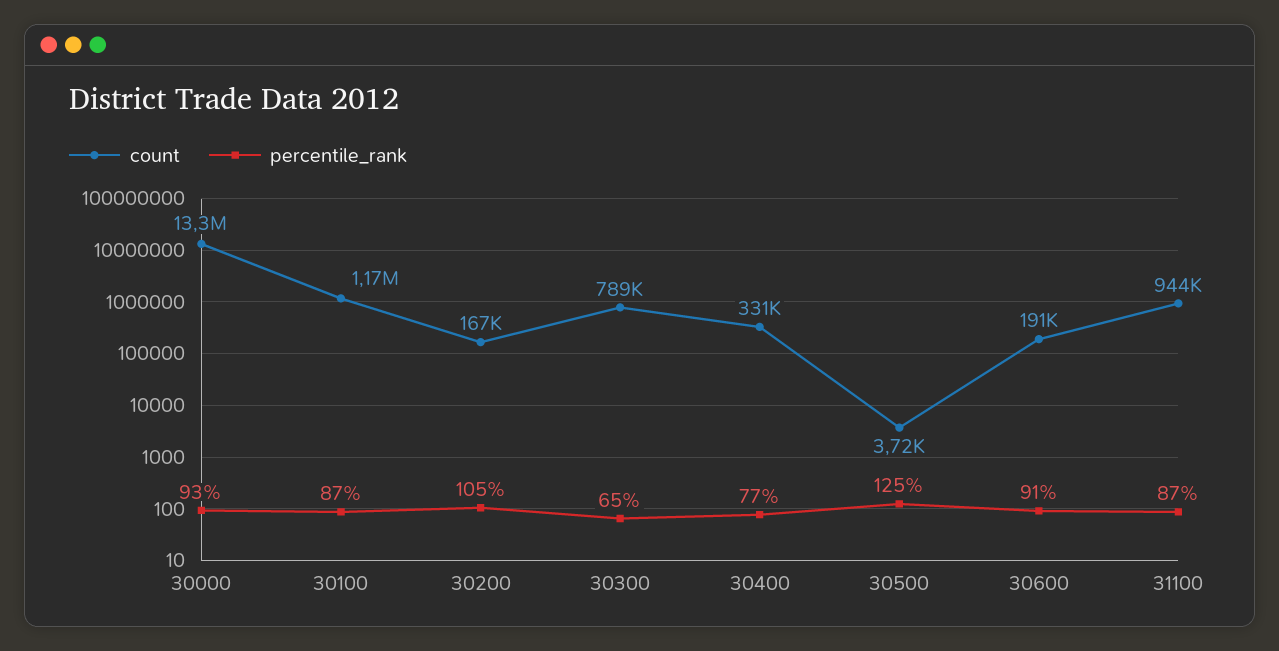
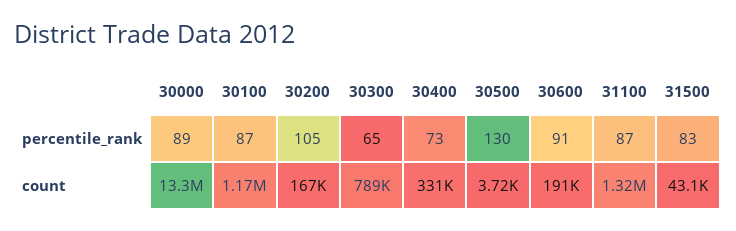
percentile_rank, 30000: 93 -> 89
percentile_rank, 30400: 77 -> 73
percentile_rank, 30500: 125 -> 130
count, 31100: 944000 -> 1320000
percentile_rank, 31500: none -> 83
count, 31500: none -> 43100

